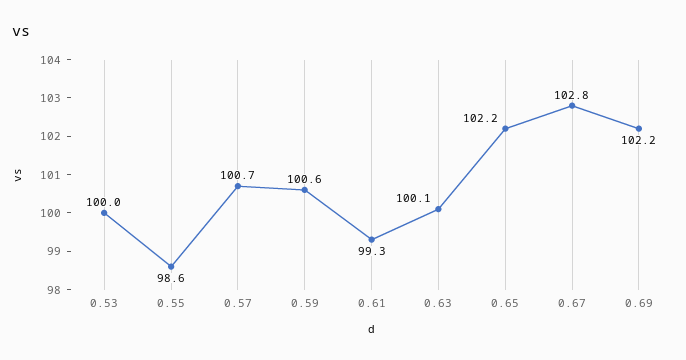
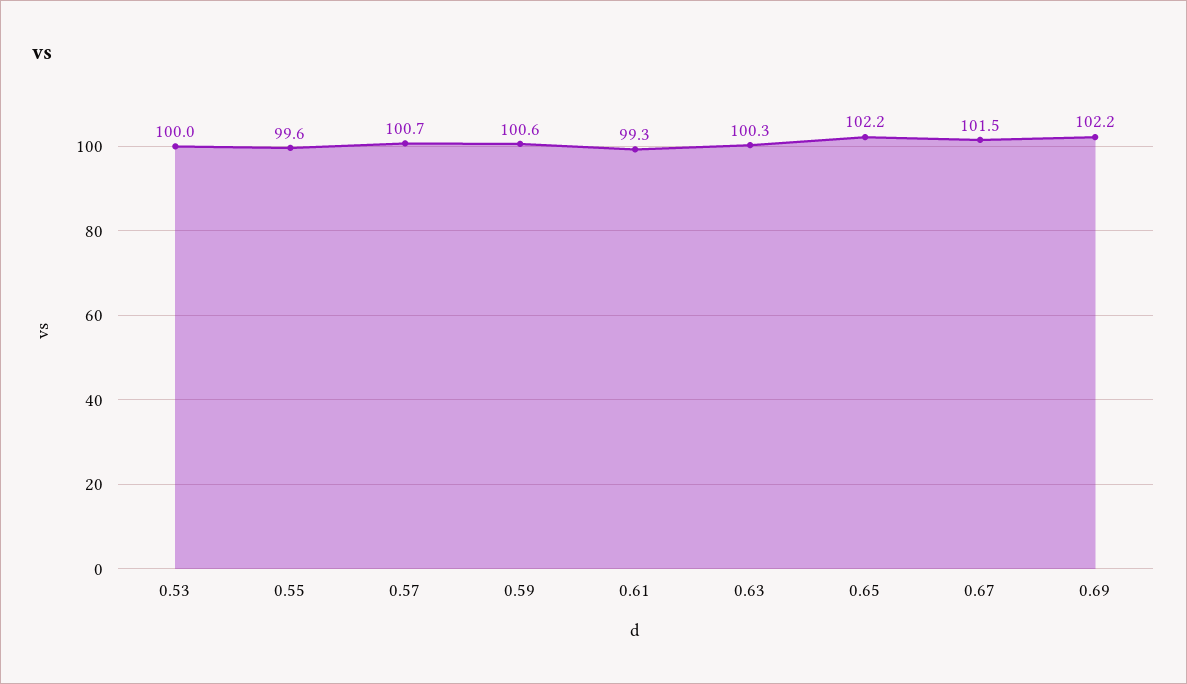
0.55: 98.6 -> 99.6
0.63: 100.1 -> 100.3
0.67: 102.8 -> 101.5

